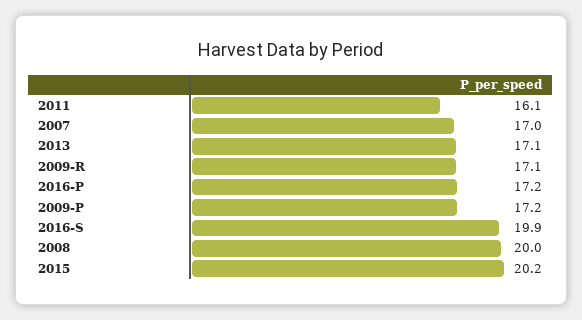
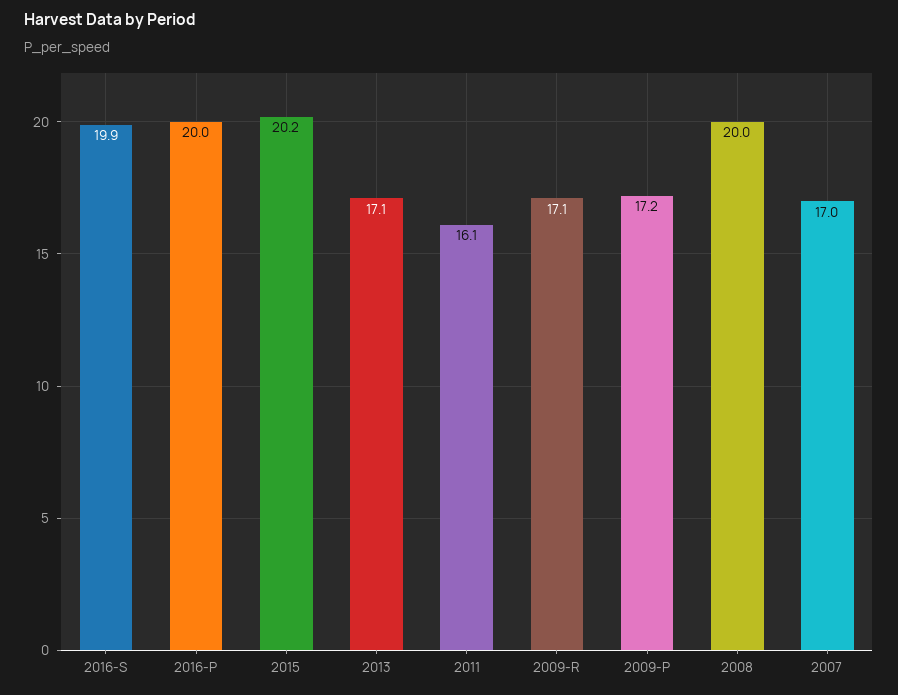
2016-P: 17.2 -> 20

